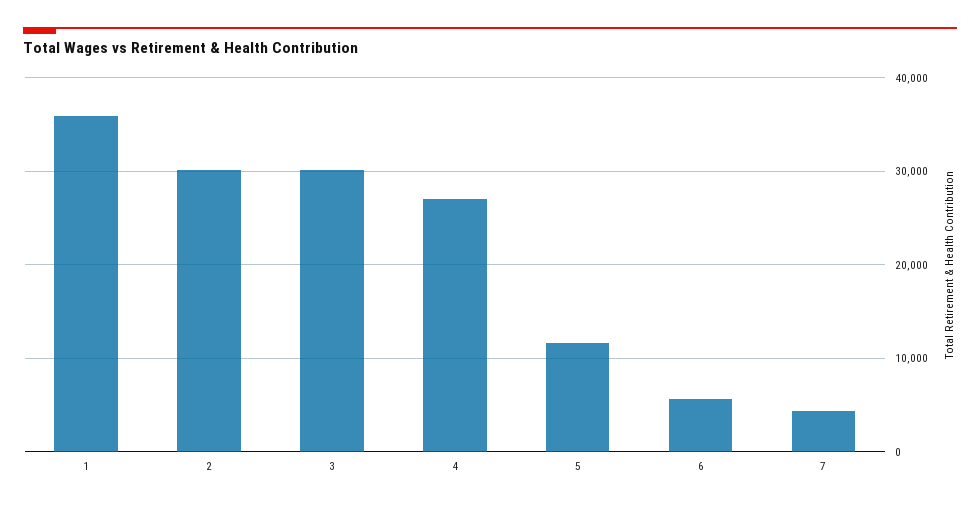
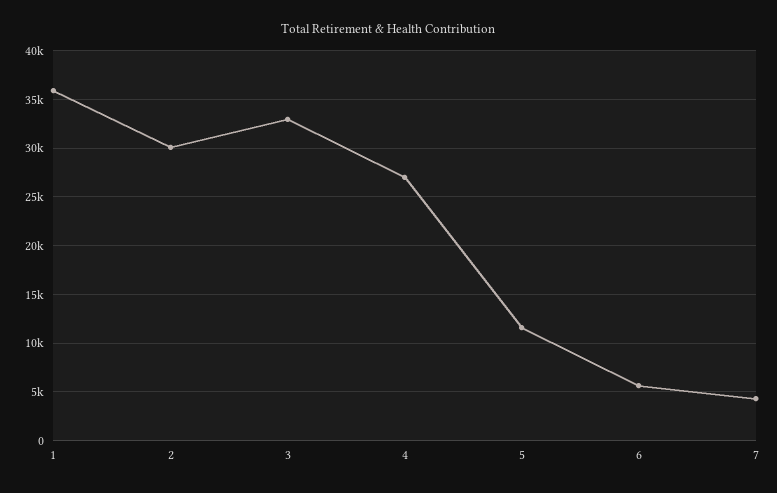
3: 30000 -> 33000

